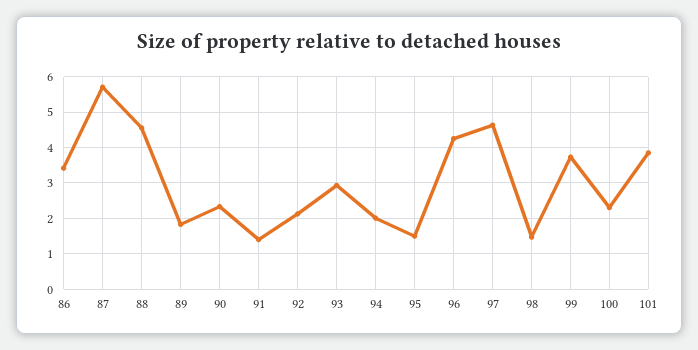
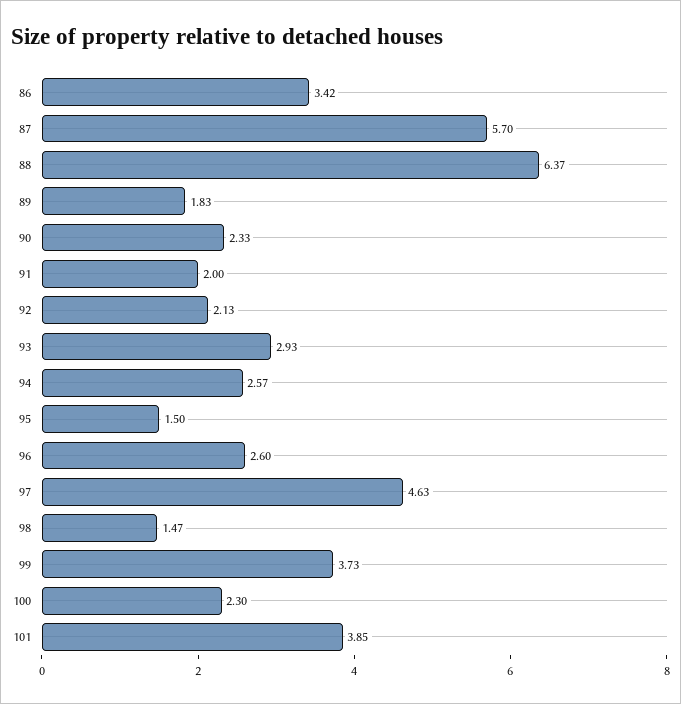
88: 4.6 -> 6.37
91: 1.4 -> 2
94: 2 -> 2.57
96: 4.2 -> 2.6

